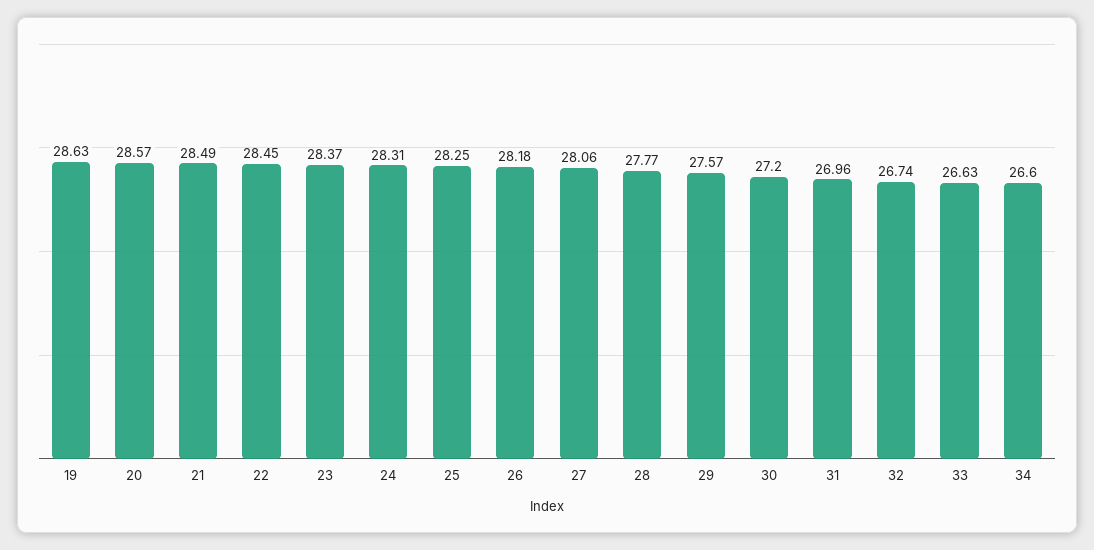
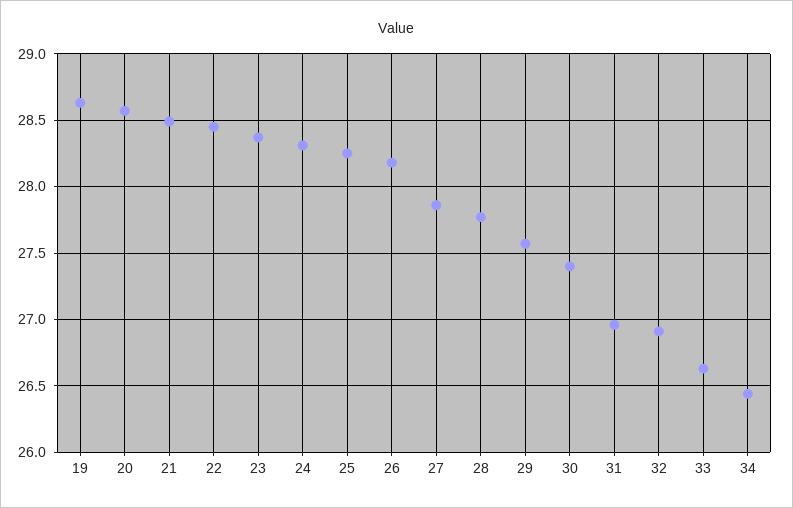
27: 28.06 -> 27.85
30: 27.2 -> 27.4
32: 26.74 -> 26.9
34: 26.6 -> 26.45

